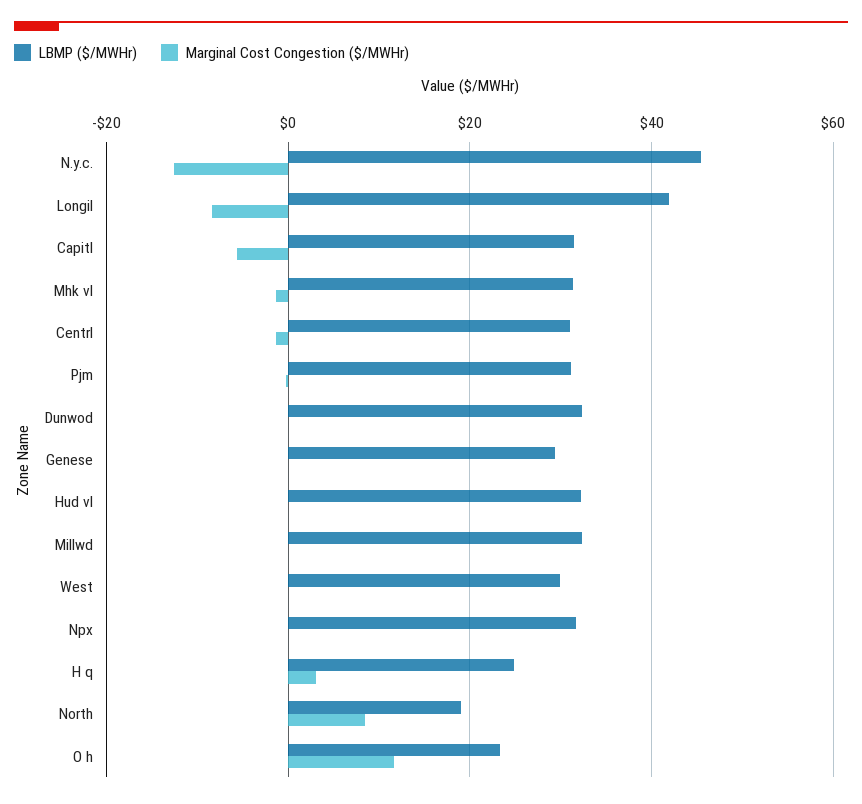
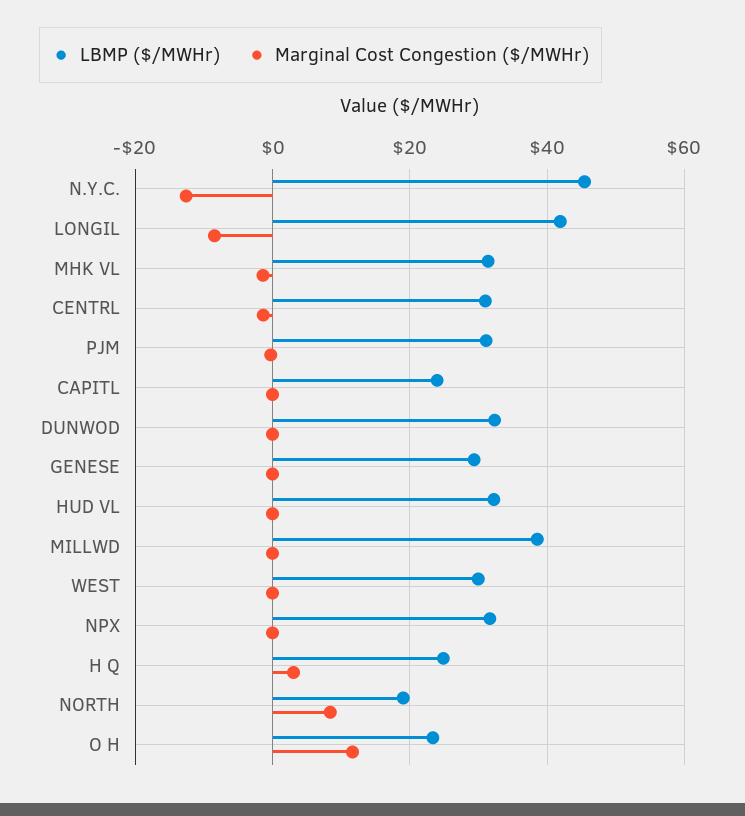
LBMP ($/MWHr), Capitl: 32 -> 24
Marginal Cost Congestion ($/MWHr), Capitl: -6 -> 0
LBMP ($/MWHr), Millwd: 32 -> 38

